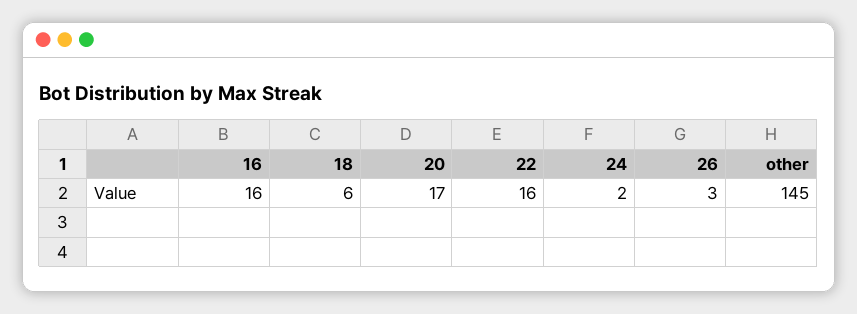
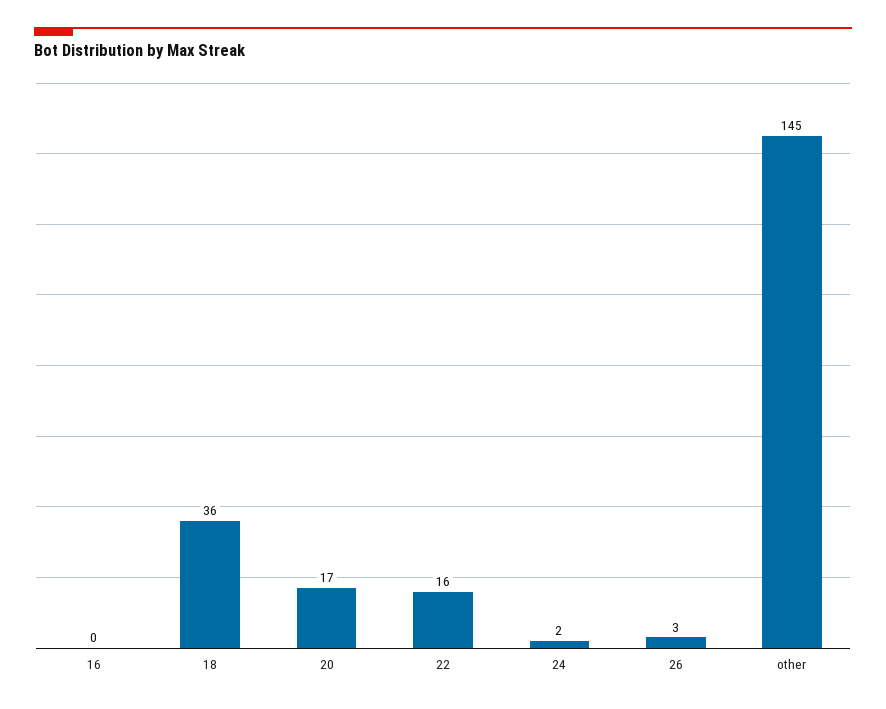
16: 16 -> 0
18: 6 -> 36

